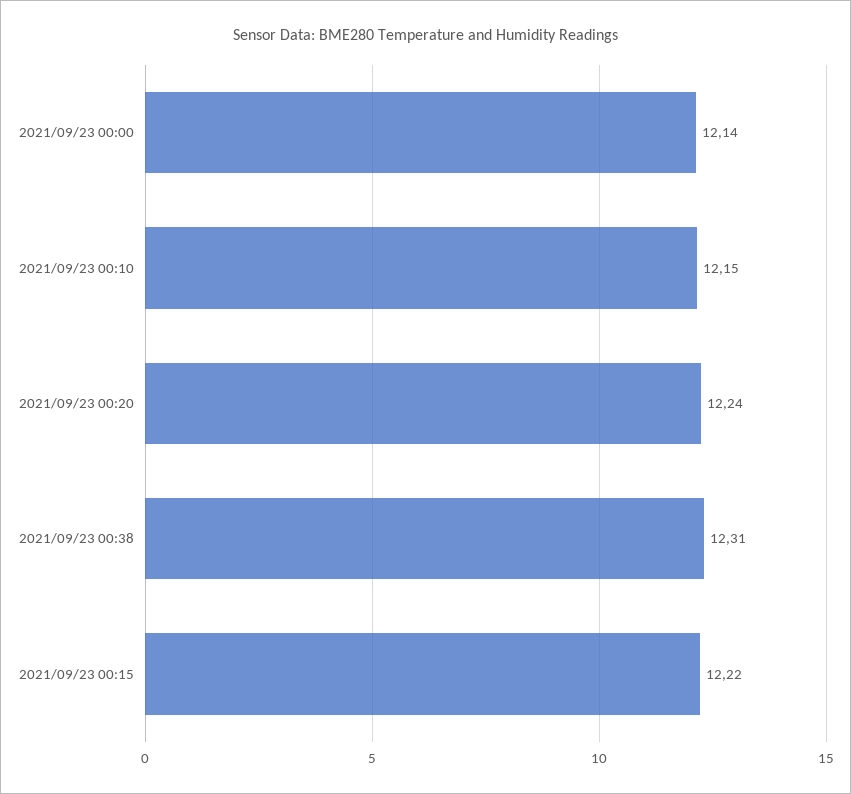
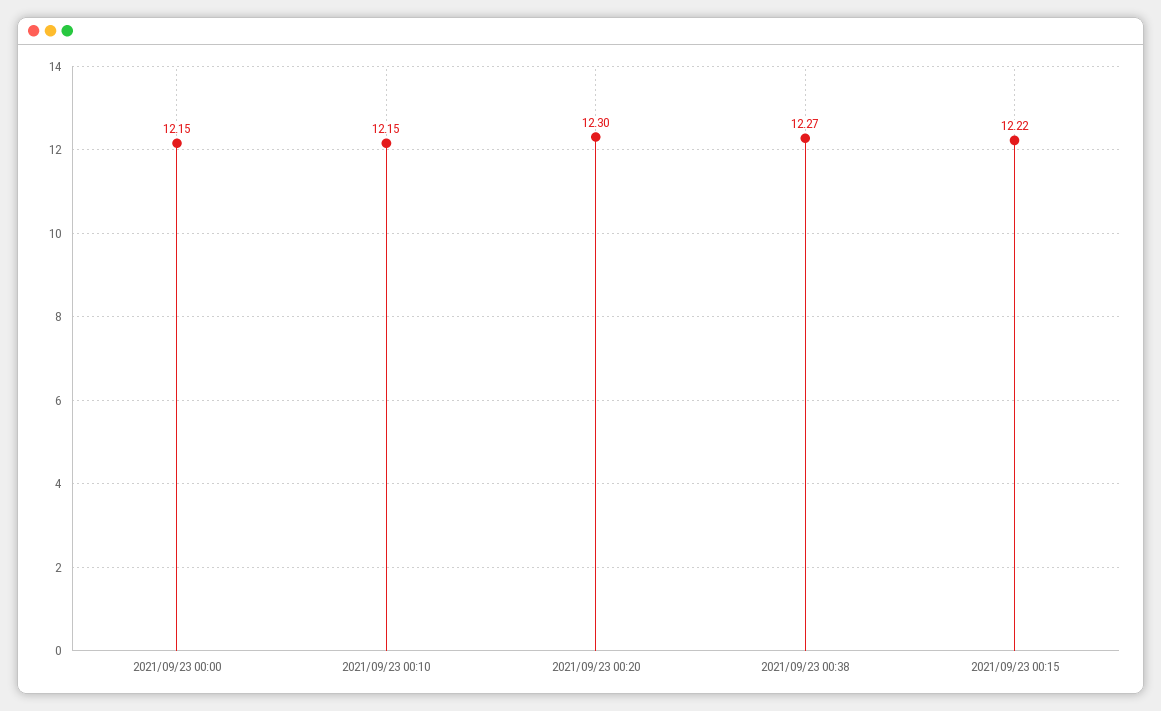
2021/09/23 00:00: 12.14 -> 12.15
2021/09/23 00:20: 12.24 -> 12.3
2021/09/23 00:38: 12.31 -> 12.27

